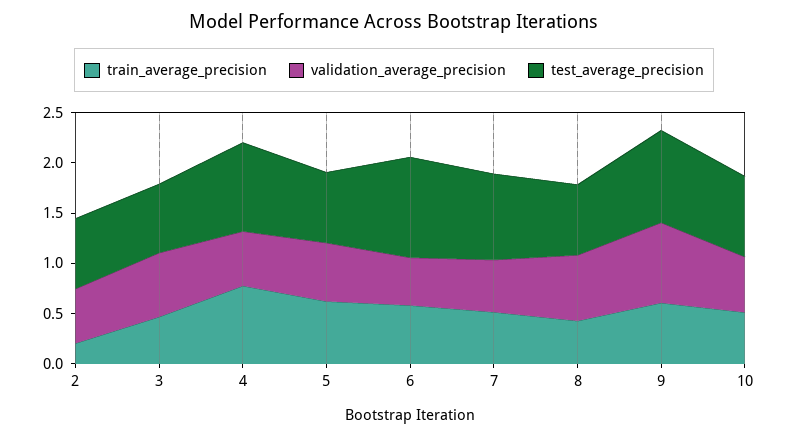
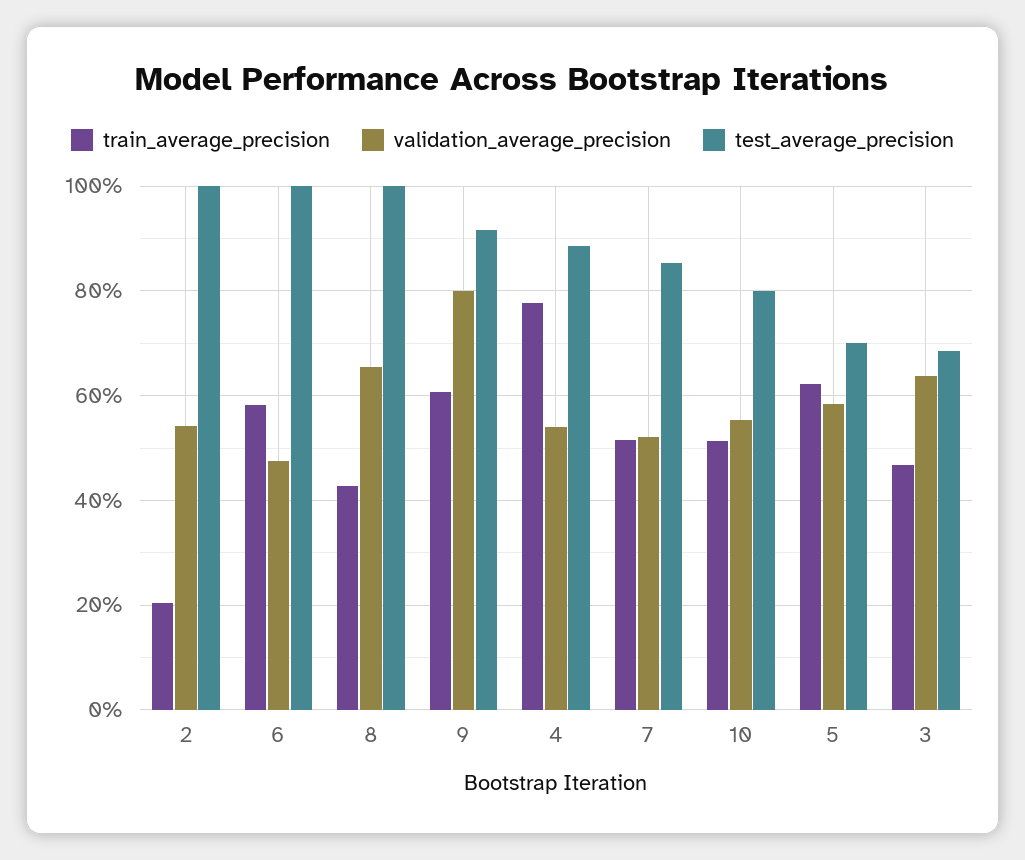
test_average_precision, 2: 0.7 -> 1
test_average_precision, 8: 0.7 -> 1

